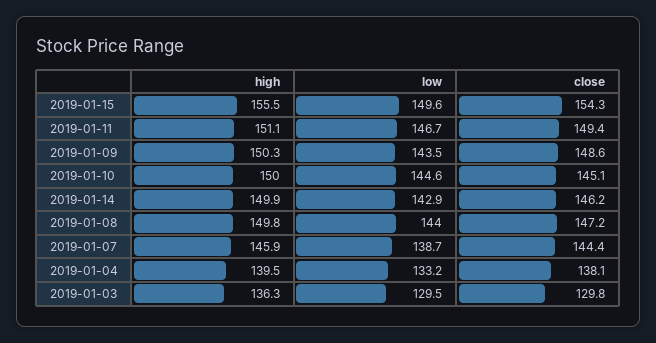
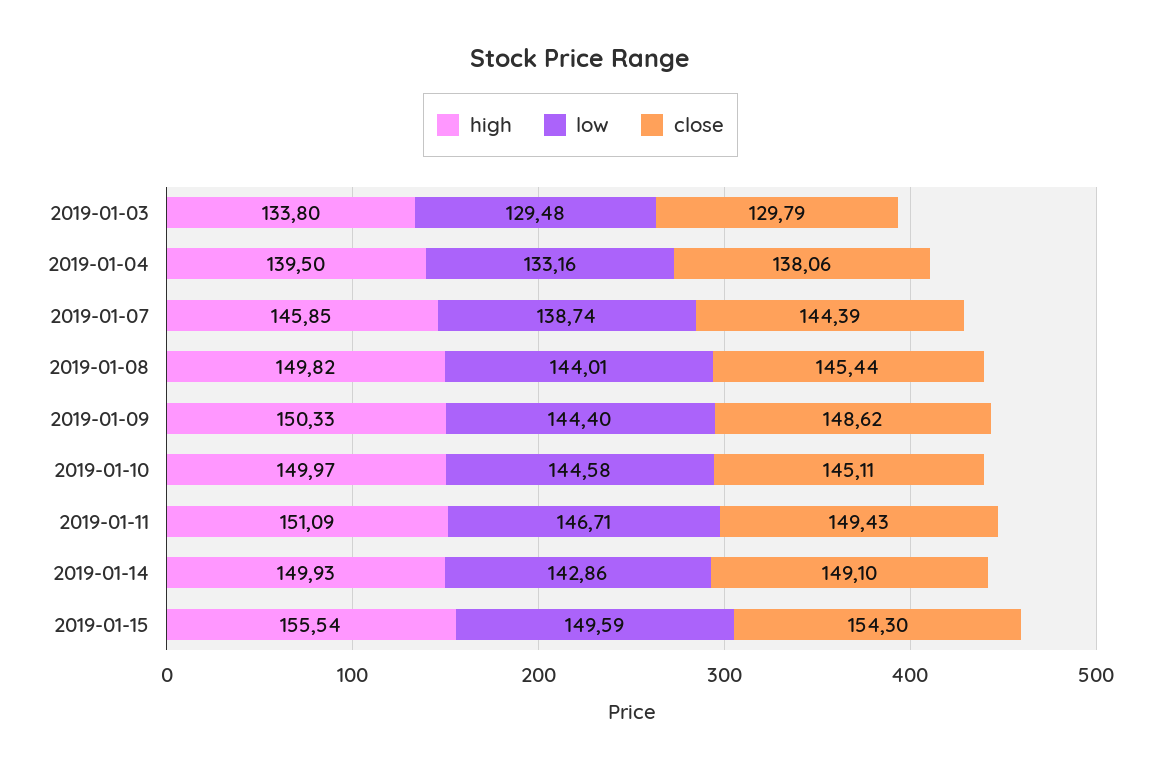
low, 2019-01-09: 143.5 -> 144.4
close, 2019-01-14: 146.2 -> 149.1
close, 2019-01-08: 147.2 -> 145.44
high, 2019-01-03: 136.3 -> 133.8

